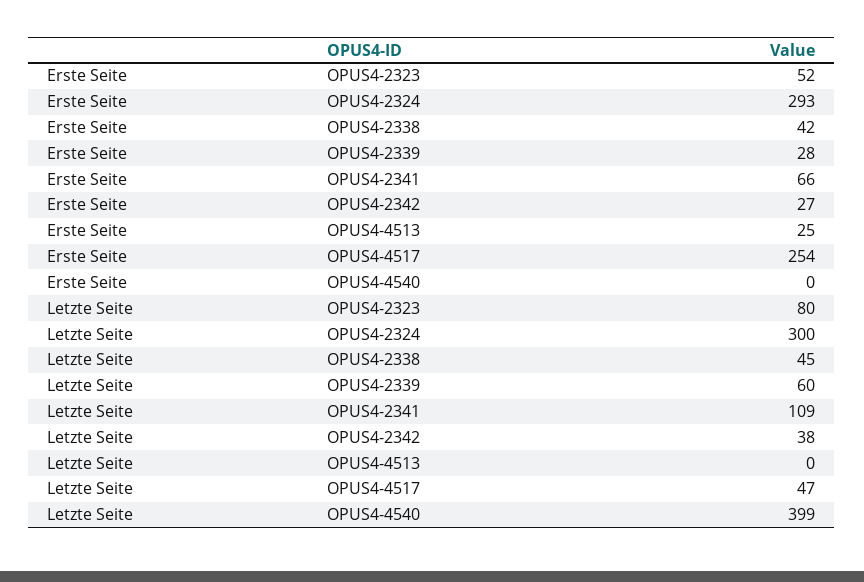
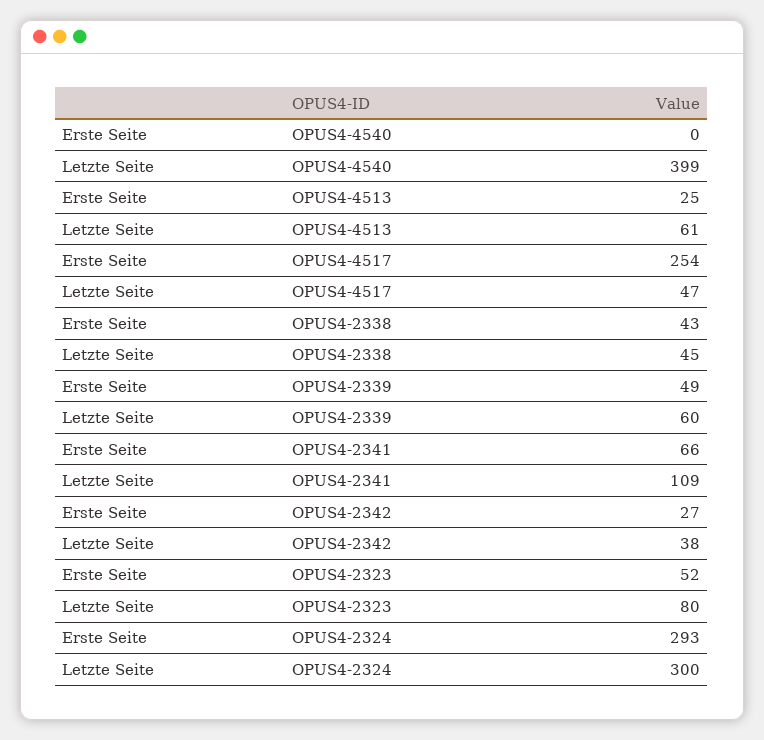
Erste Seite, OPUS4-2338: 42 -> 43
Erste Seite, OPUS4-2339: 28 -> 49
Letzte Seite, OPUS4-4513: 0 -> 61

